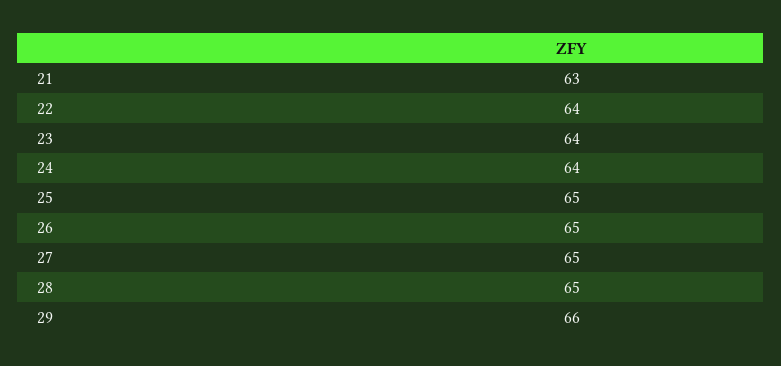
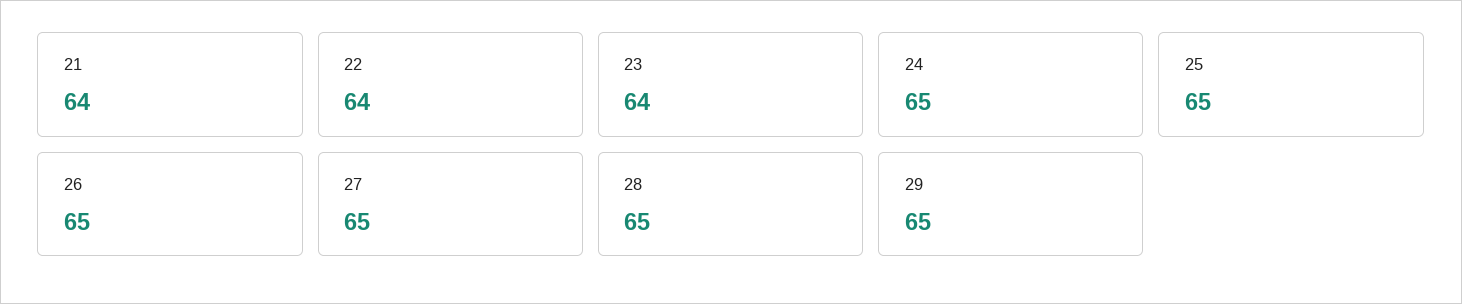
21: 63 -> 64
24: 64 -> 65
29: 66 -> 65

